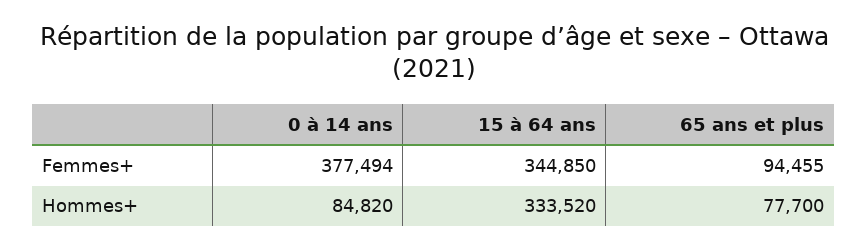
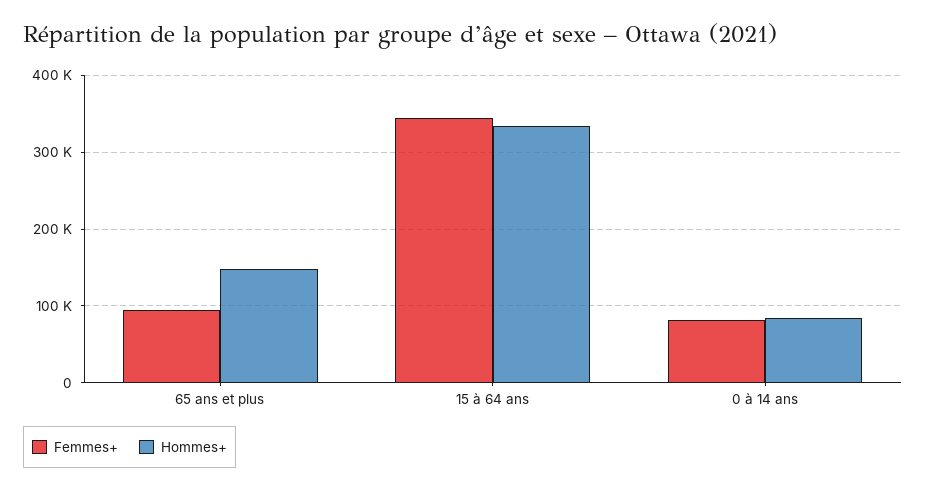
Femmes+, 0 à 14 ans: 377494 -> 80000
Hommes+, 65 ans et plus: 77700 -> 150000

